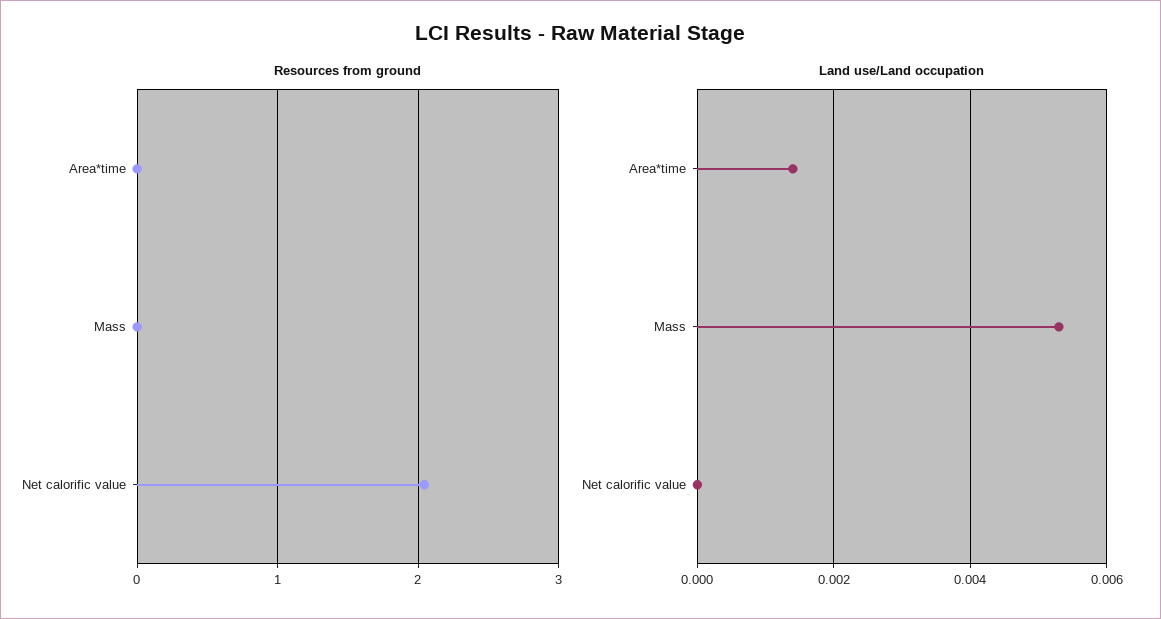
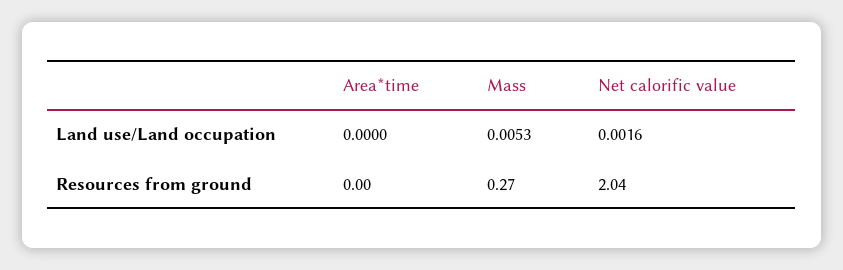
Resources from ground, Mass: 0 -> 0.27
Land use/Land occupation, Area*time: 0.0015 -> 0
Land use/Land occupation, Net calorific value: 0 -> 0.0016

